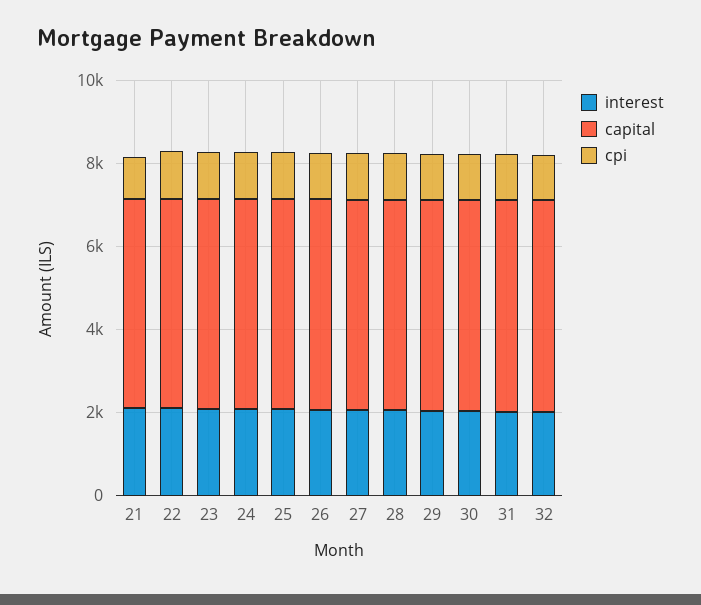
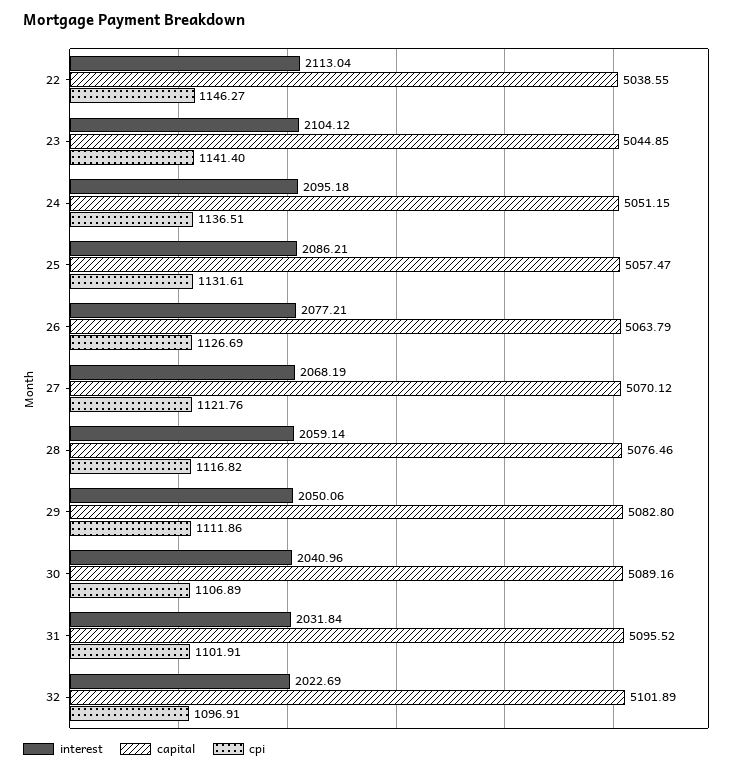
interest, 21: 2000 -> none
capital, 21: 5000 -> none
cpi, 21: 1000 -> none

